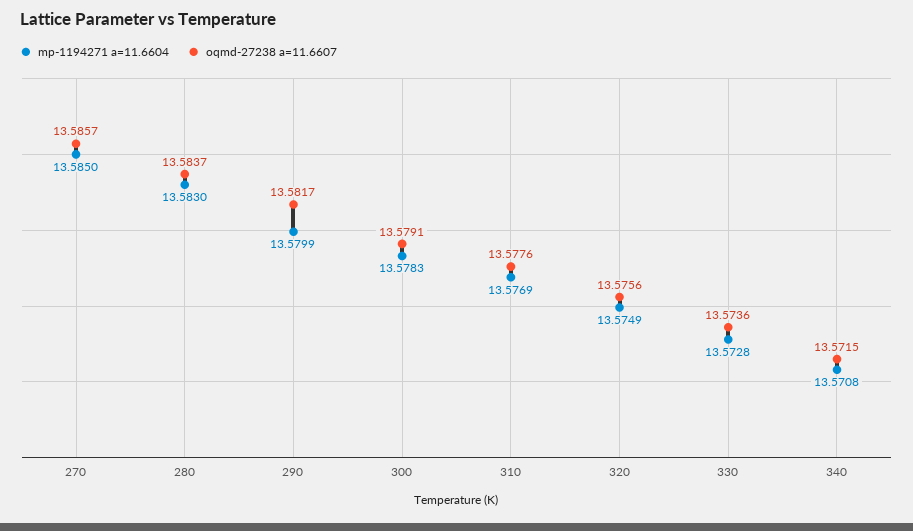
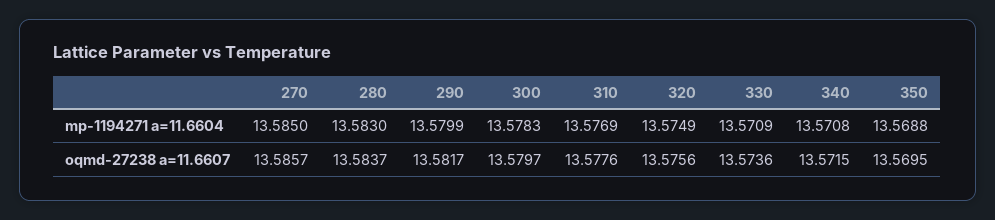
oqmd-27238 a=11.6607, 300: 13.5791 -> 13.5797
mp-1194271 a=11.6604, 330: 13.5728 -> 13.5709
mp-1194271 a=11.6604, 350: none -> 13.5688
oqmd-27238 a=11.6607, 350: none -> 13.5695

